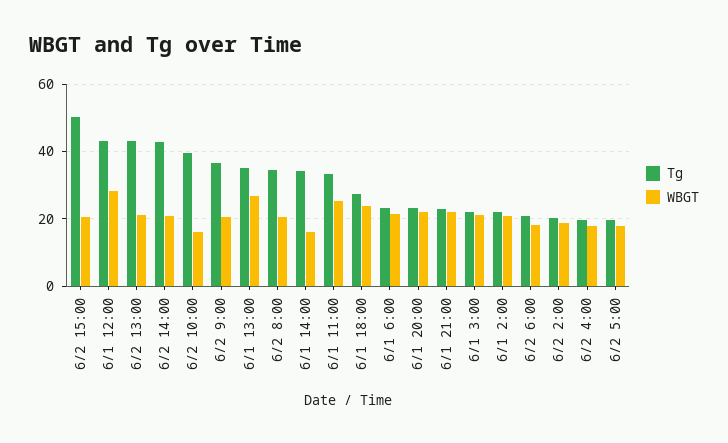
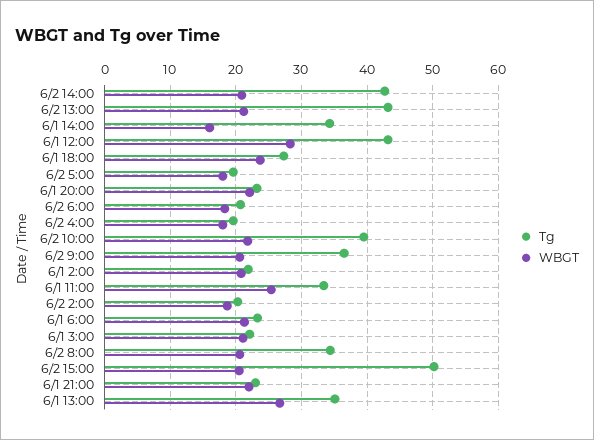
WBGT, 6/2 10:00: 16 -> 22

